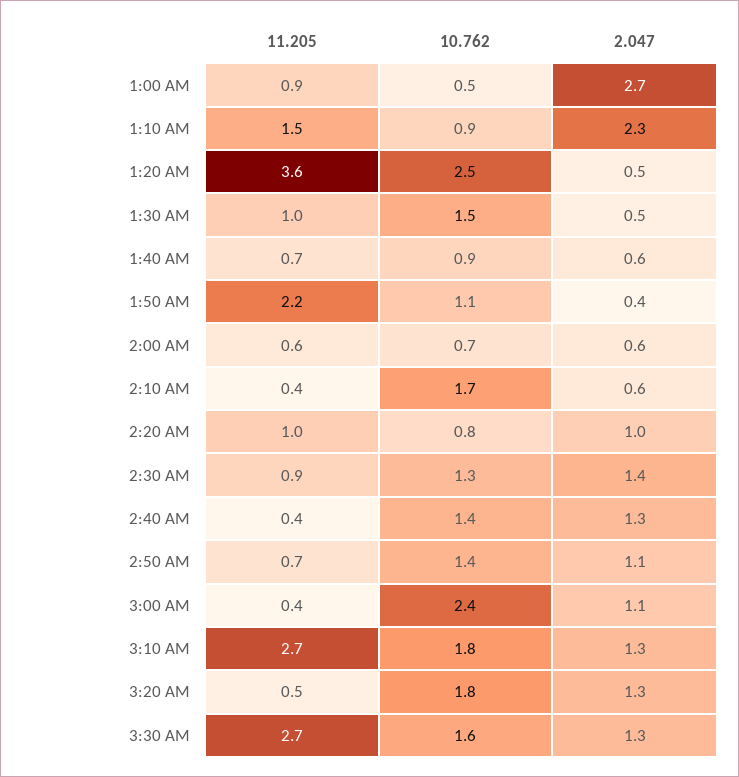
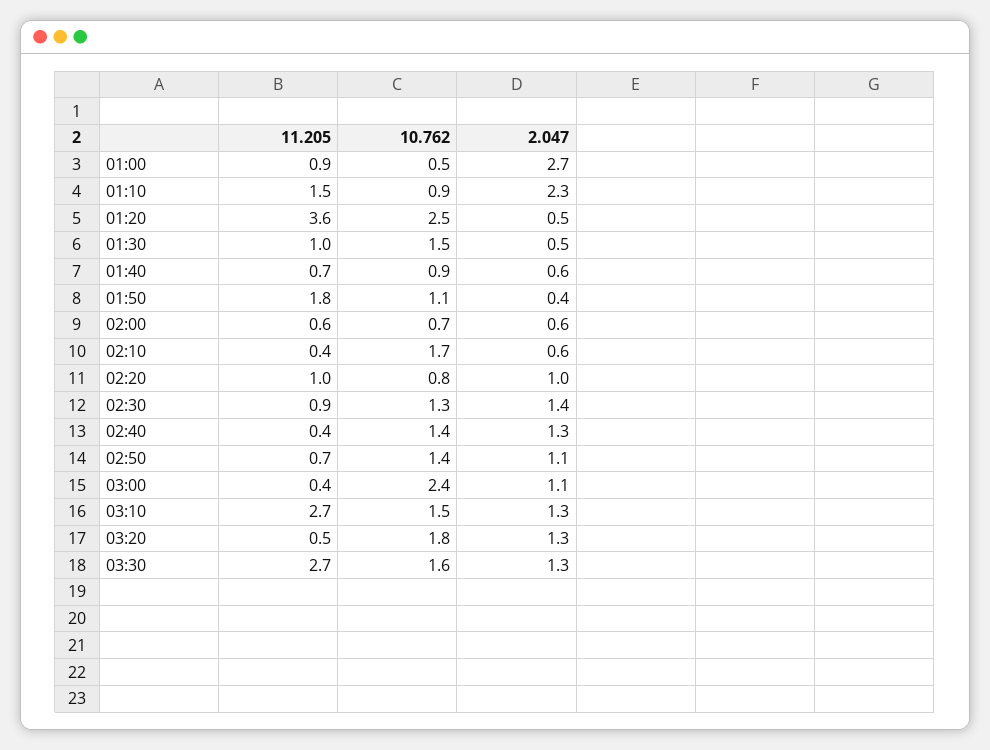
11.205, 1:50 AM: 2.2 -> 1.8
10.762, 3:10 AM: 1.8 -> 1.5

